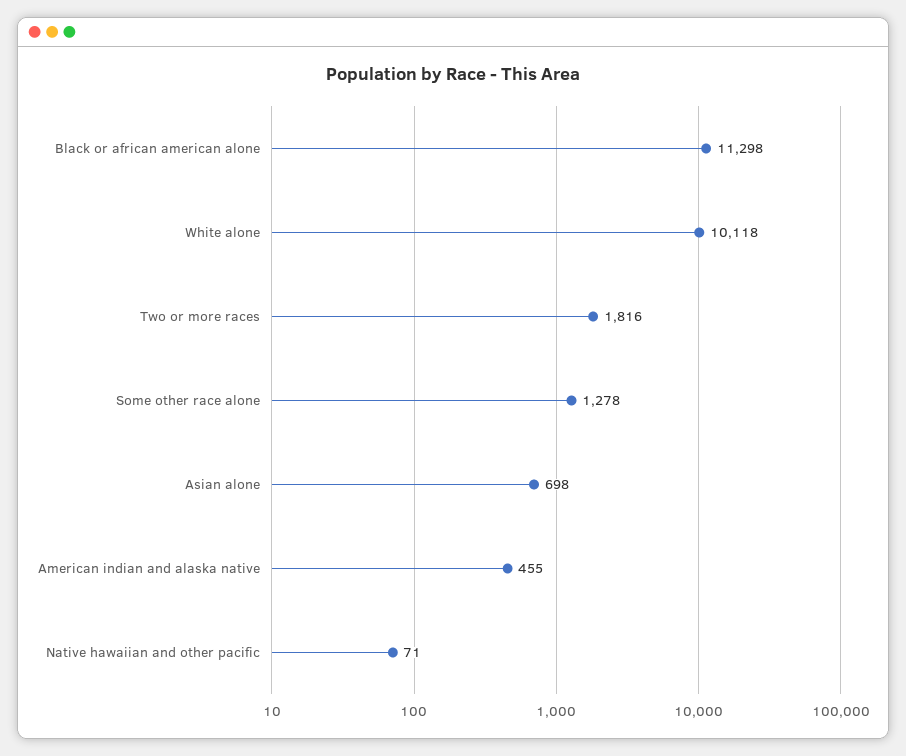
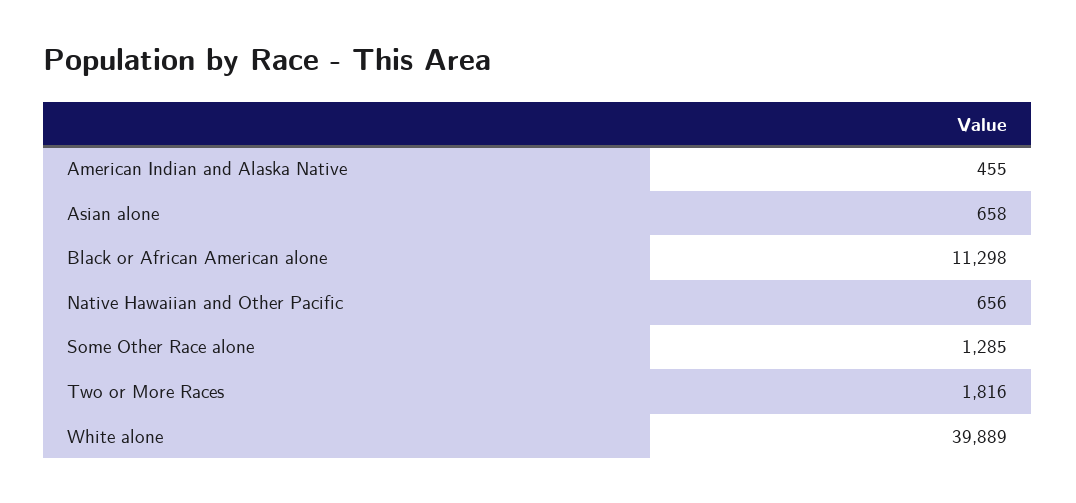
White alone: 10118 -> 39889
Some other race alone: 1278 -> 1285
Asian alone: 698 -> 658
Native hawaiian and other pacific: 71 -> 656

